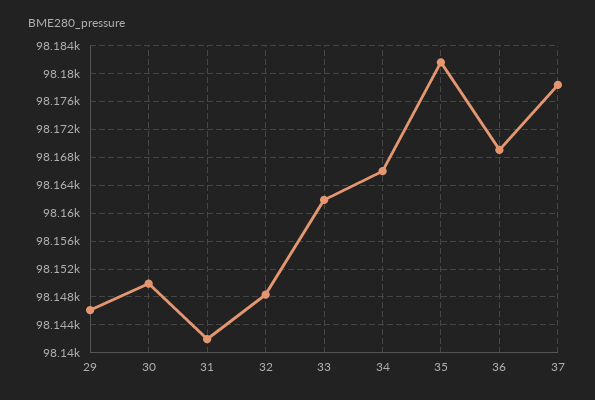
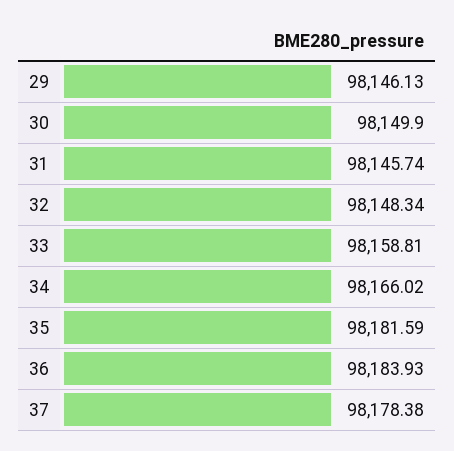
31: 98142 -> 98145.74
33: 98162 -> 98158.81
36: 98169 -> 98183.93

